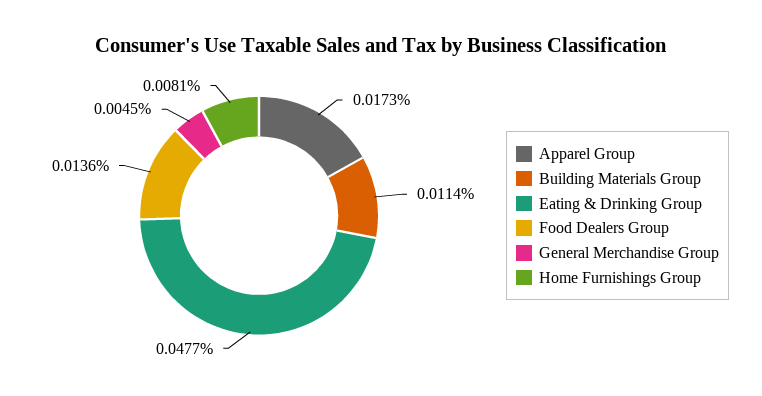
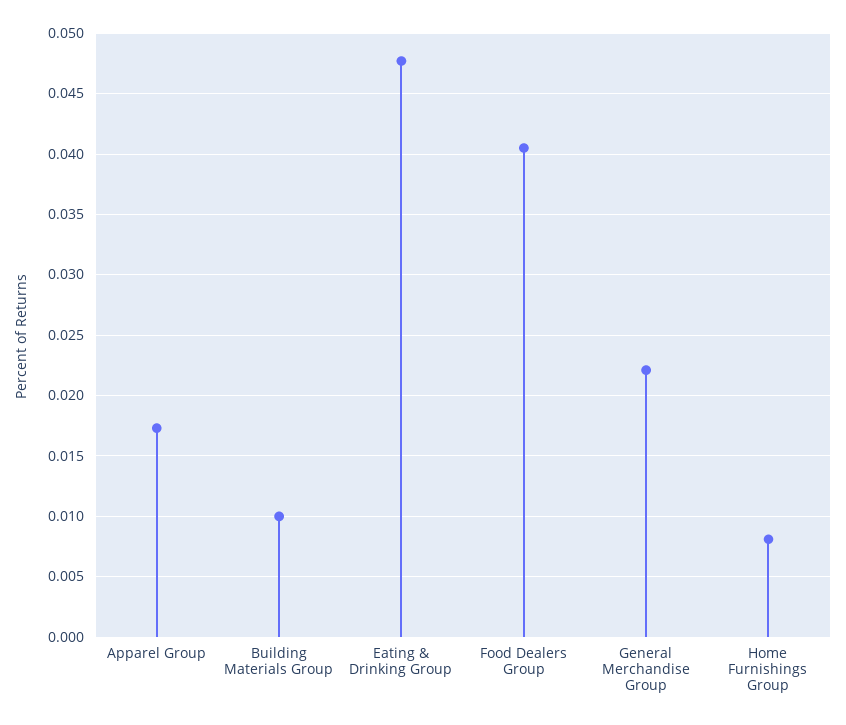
Building Materials Group: 0.0114 -> 0.01
Food Dealers Group: 0.0136 -> 0.0405
General Merchandise Group: 0.0045 -> 0.022

